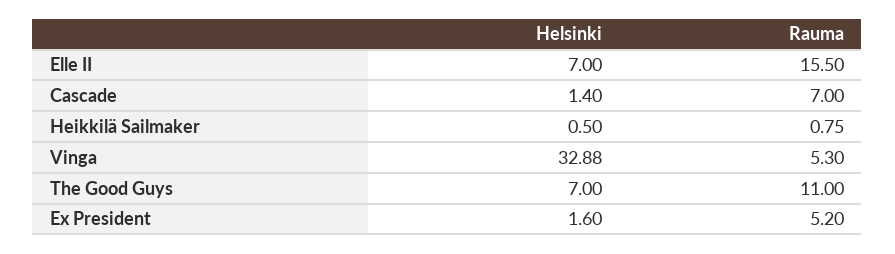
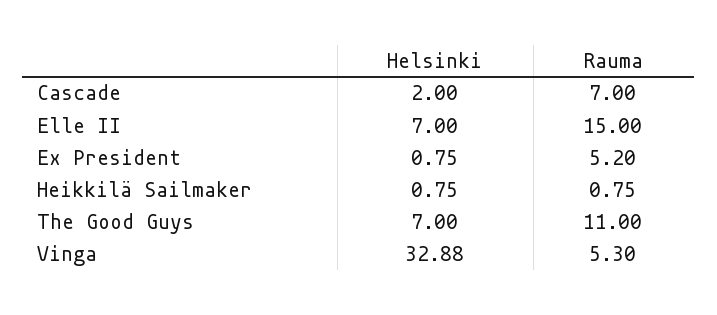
Rauma, Elle II: 15.5 -> 15
Helsinki, Cascade: 1.4 -> 2
Helsinki, Heikkilä Sailmaker: 0.5 -> 0.75
Helsinki, Ex President: 1.6 -> 0.75

